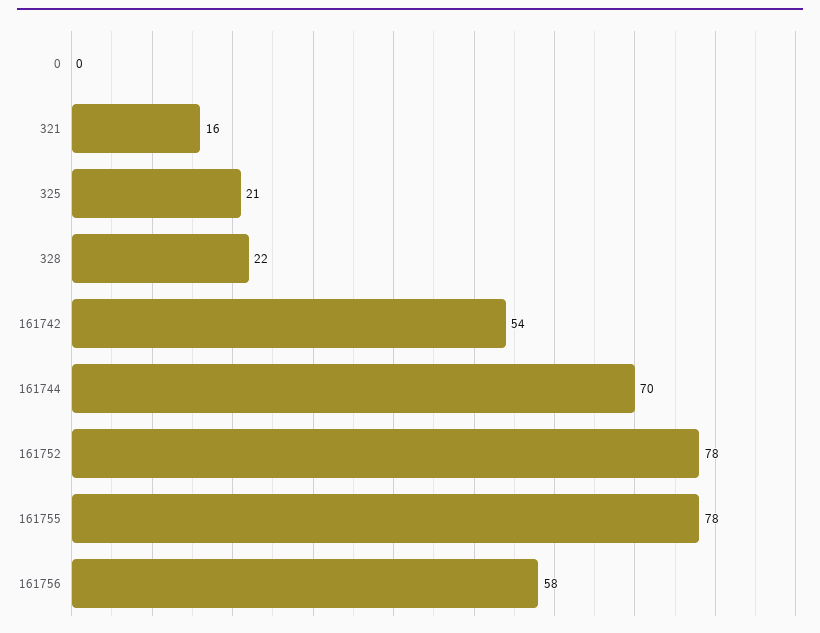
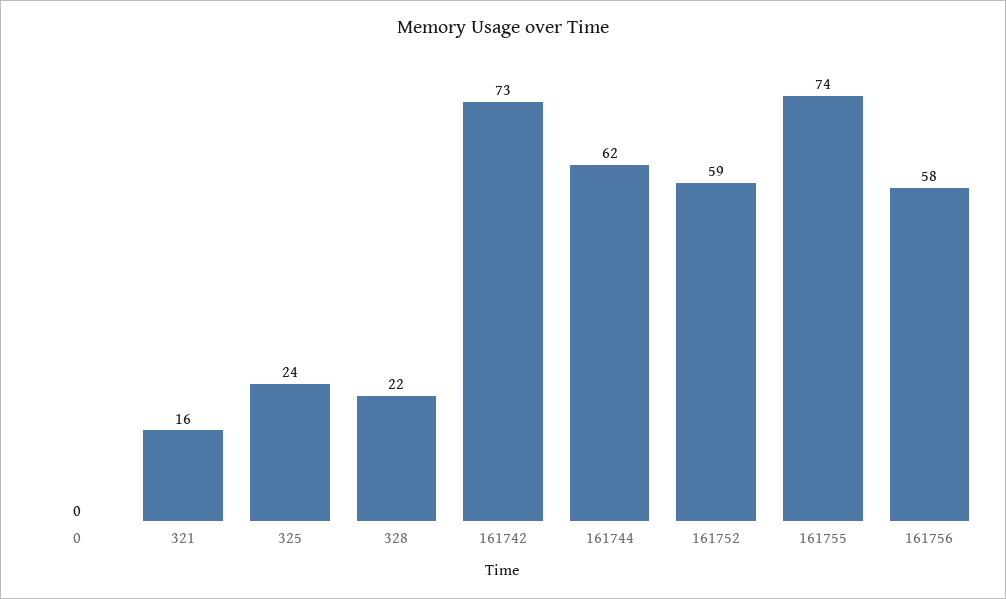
325: 21 -> 24
161742: 54 -> 73
161744: 70 -> 62
161752: 78 -> 59
161755: 78 -> 74

